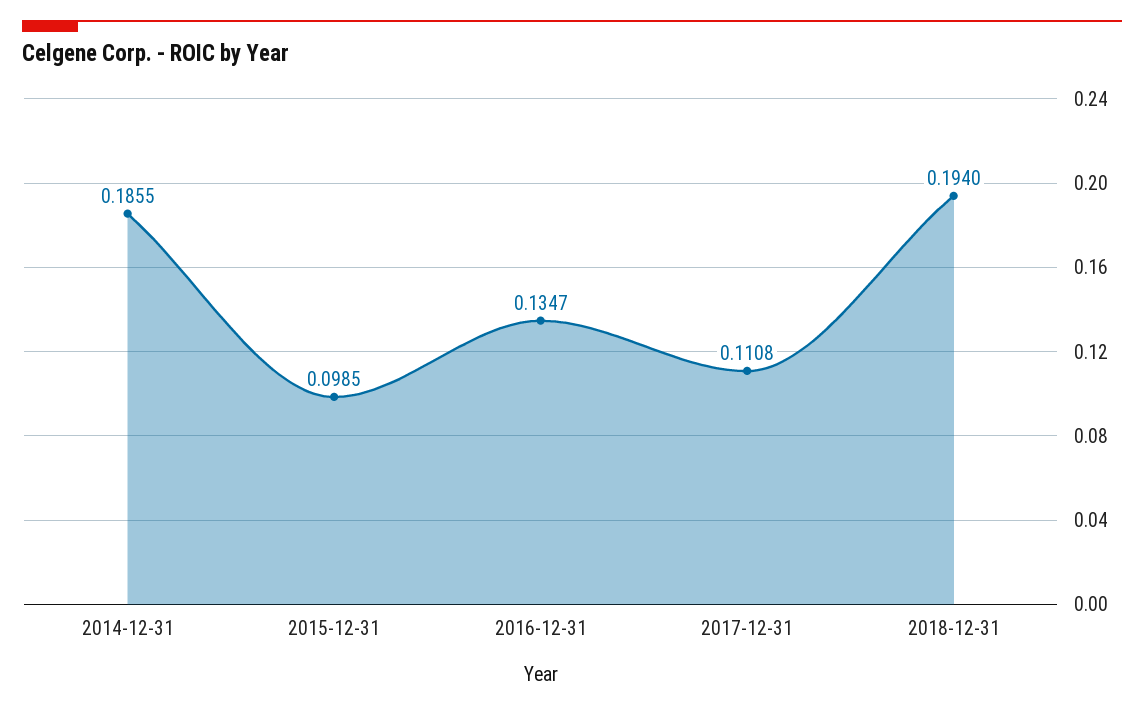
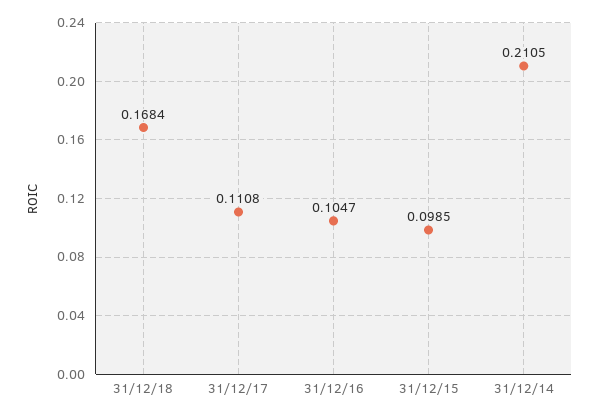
2014-12-31: 0.1855 -> 0.2105
2016-12-31: 0.1347 -> 0.1047
2018-12-31: 0.194 -> 0.1684

